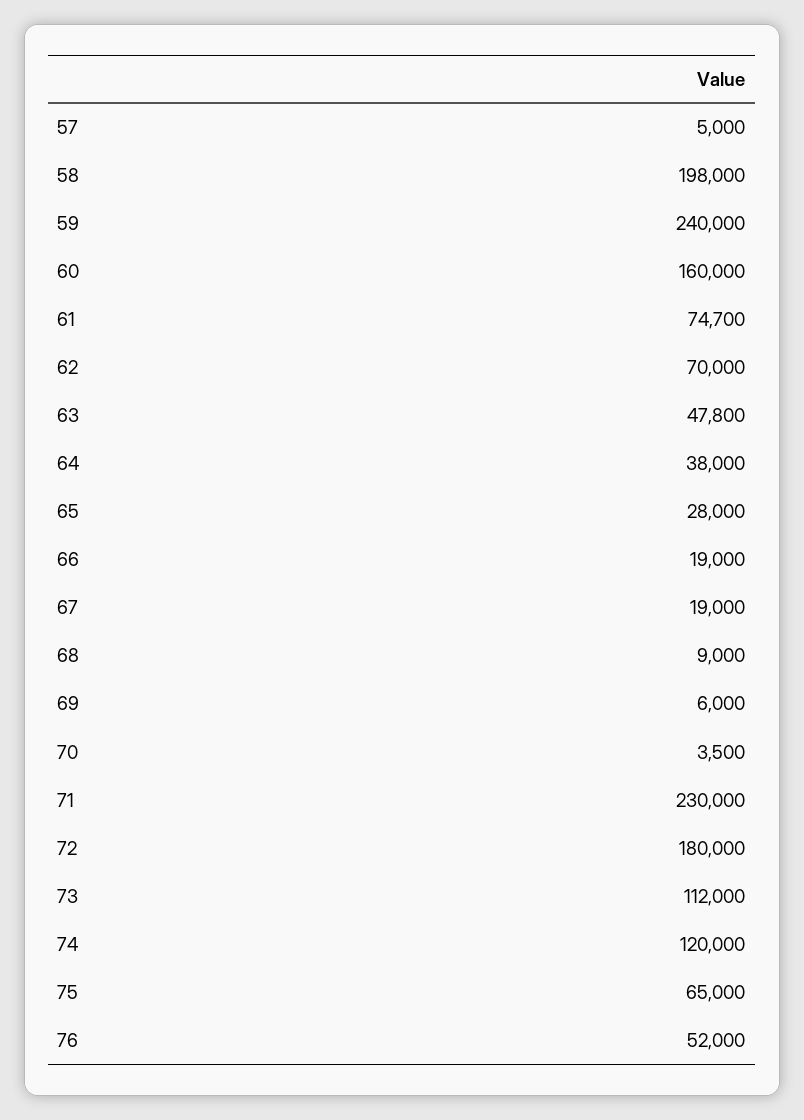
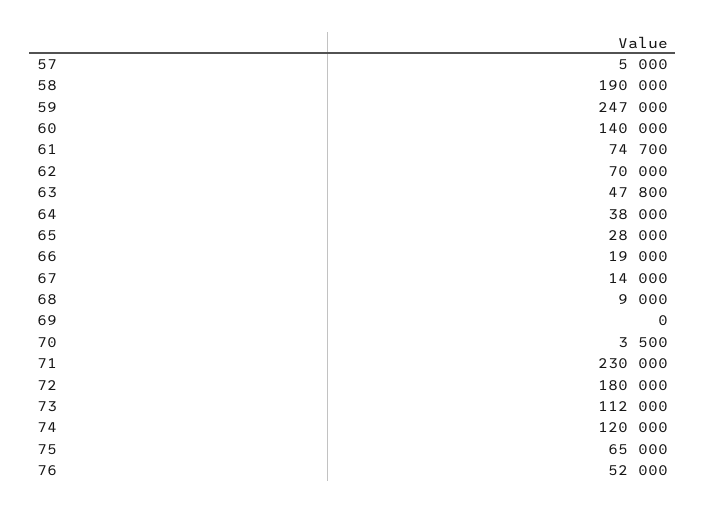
58: 198000 -> 190000
59: 240000 -> 247000
60: 160000 -> 140000
67: 19000 -> 14000
69: 6000 -> 0

